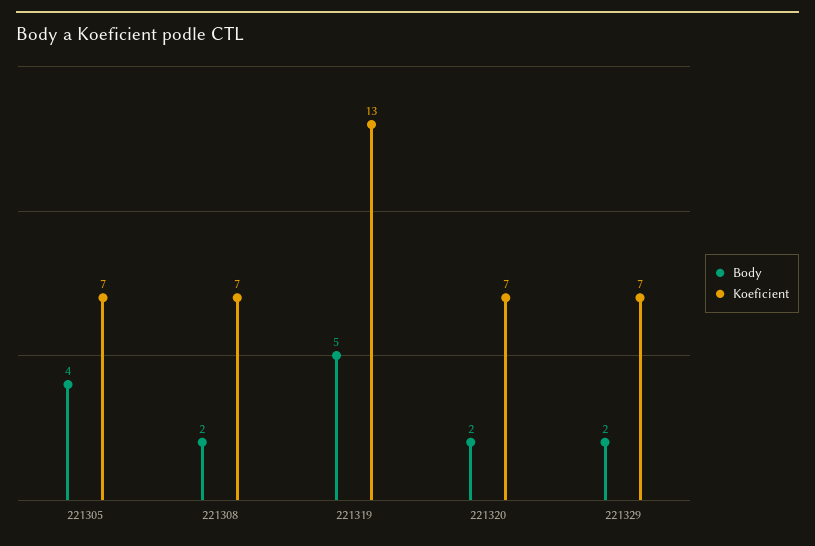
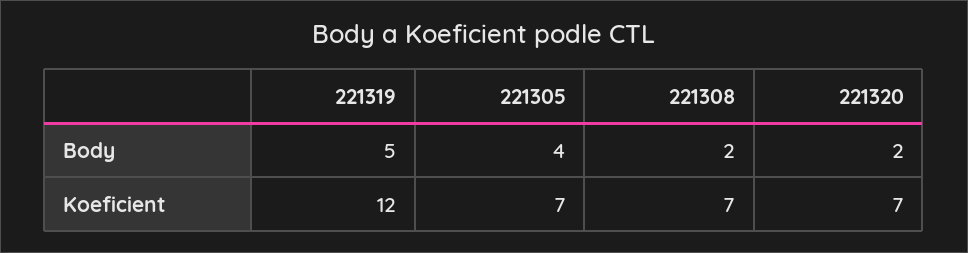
Koeficient, 221319: 13 -> 12
Body, 221329: 2 -> none
Koeficient, 221329: 7 -> none

